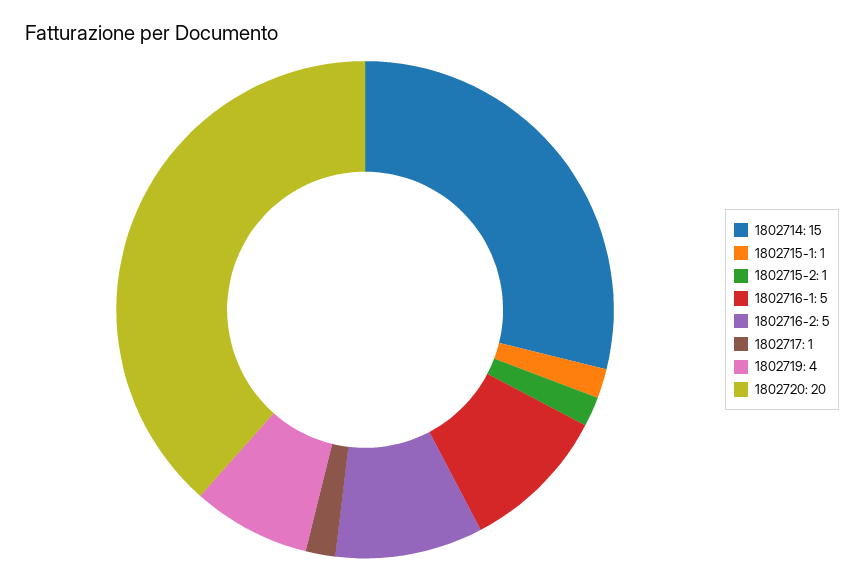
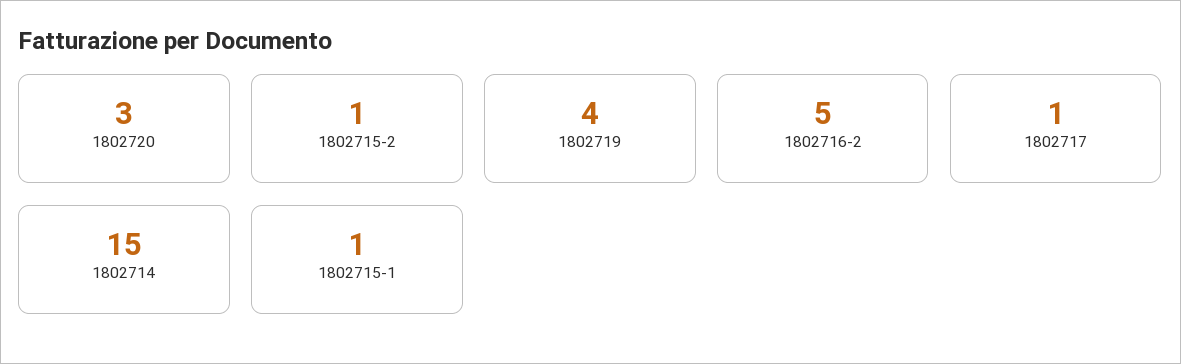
1802716-1: 5 -> none
1802720: 20 -> 3

